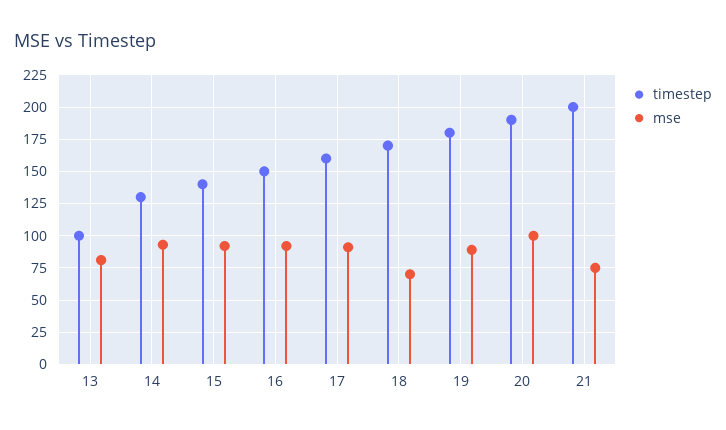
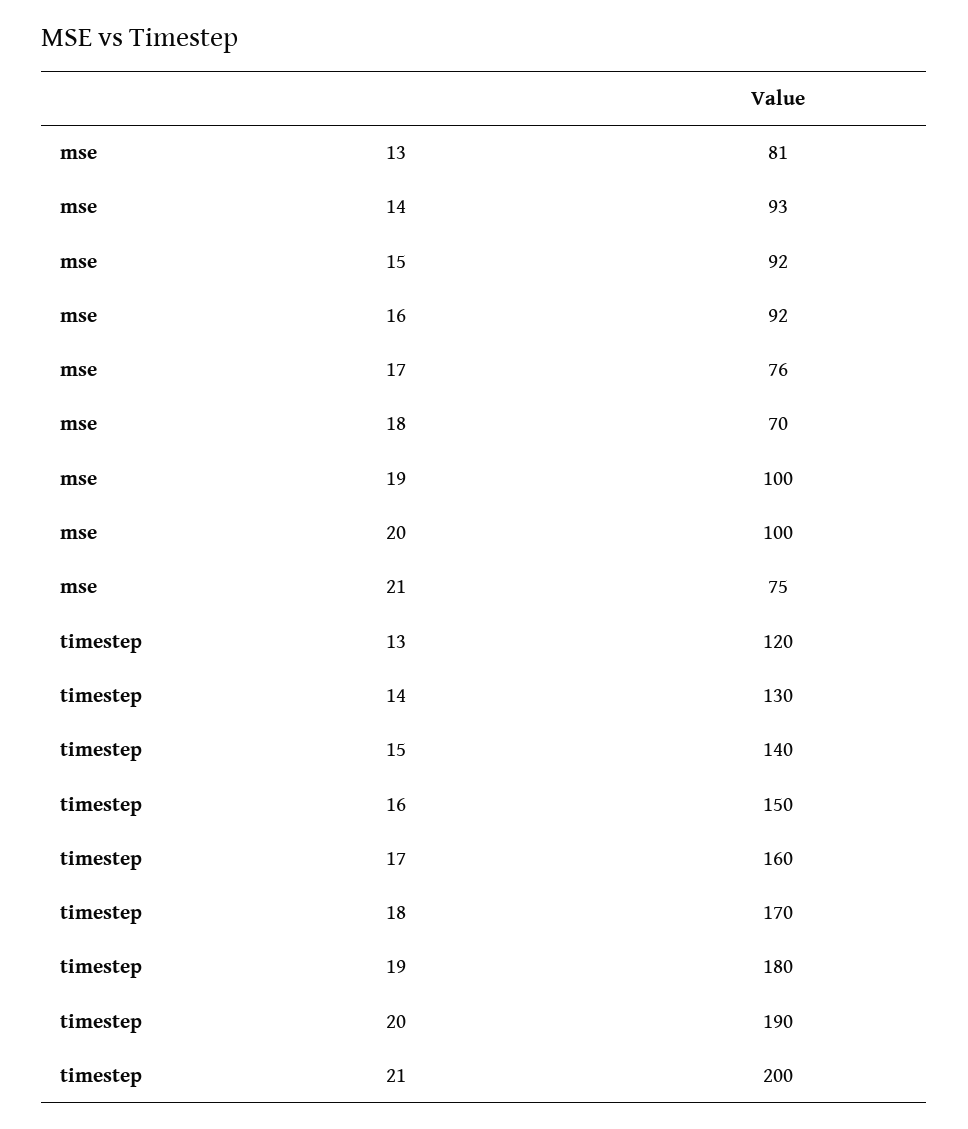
timestep, 13: 100 -> 120
mse, 17: 90 -> 76
mse, 19: 90 -> 100

